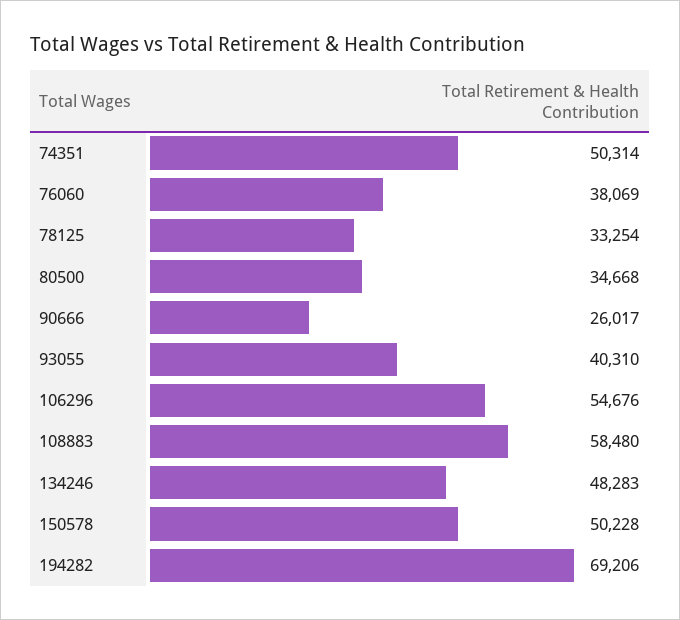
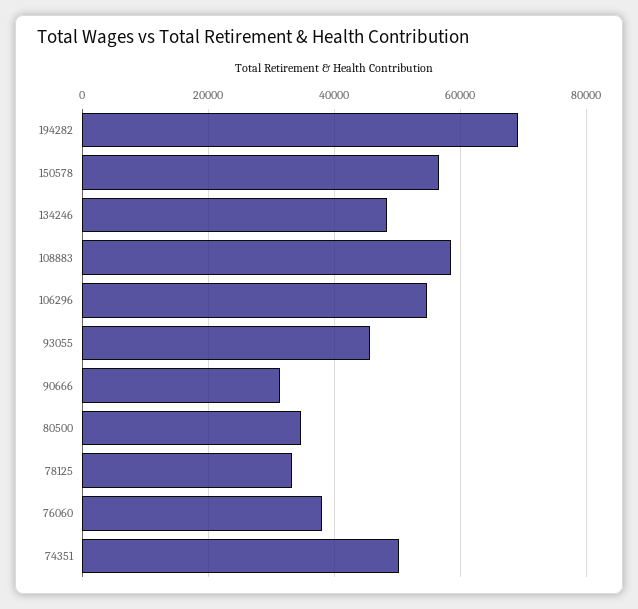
90666: 26017 -> 32000
93055: 40310 -> 46000
150578: 50228 -> 56000

